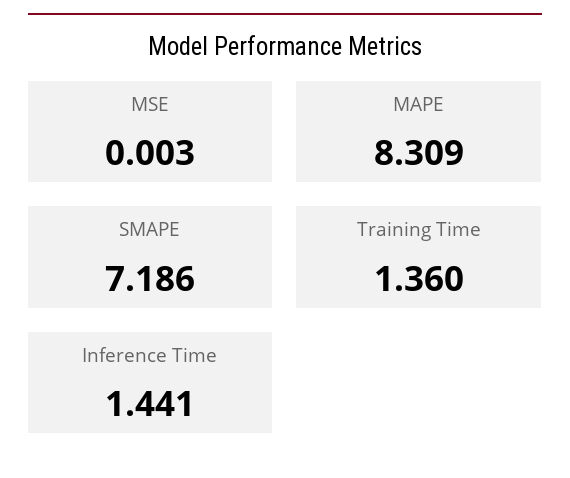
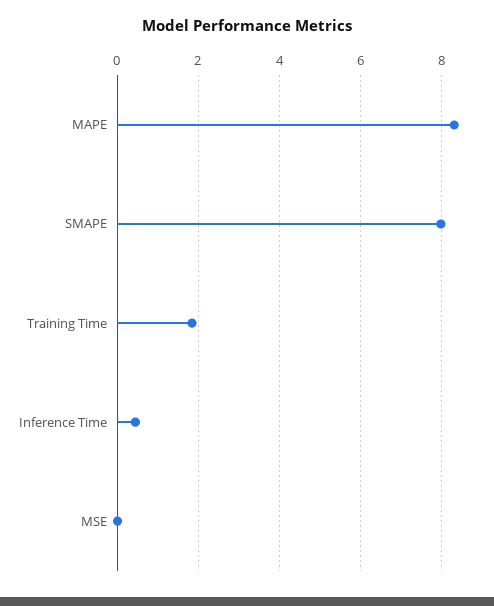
SMAPE: 7.186 -> 8
Training Time: 1.36 -> 1.8
Inference Time: 1.441 -> 0.4

